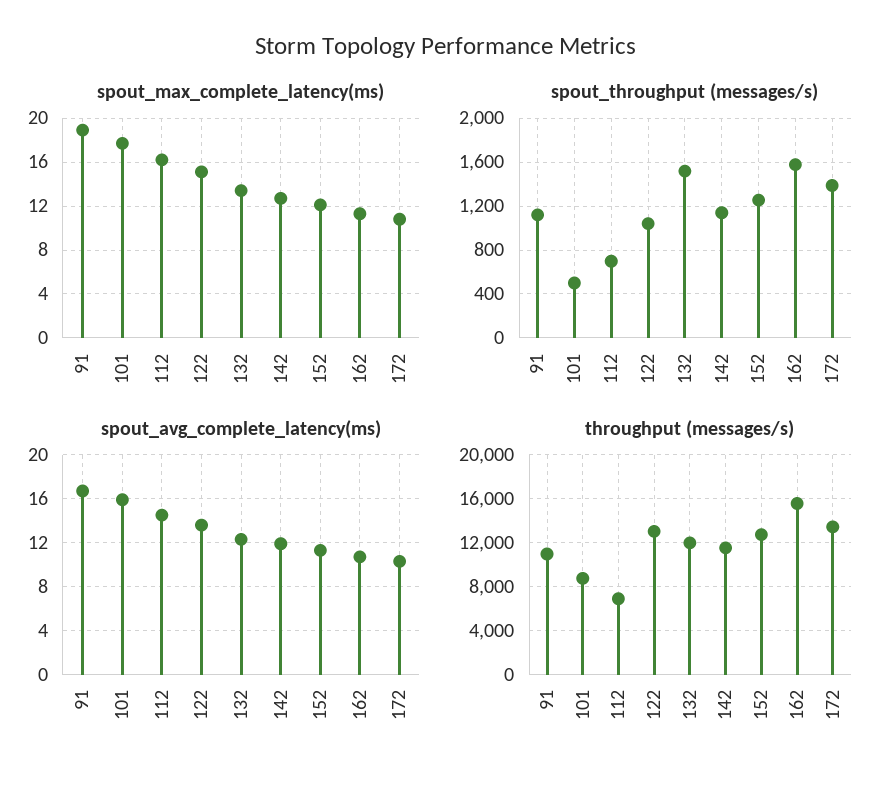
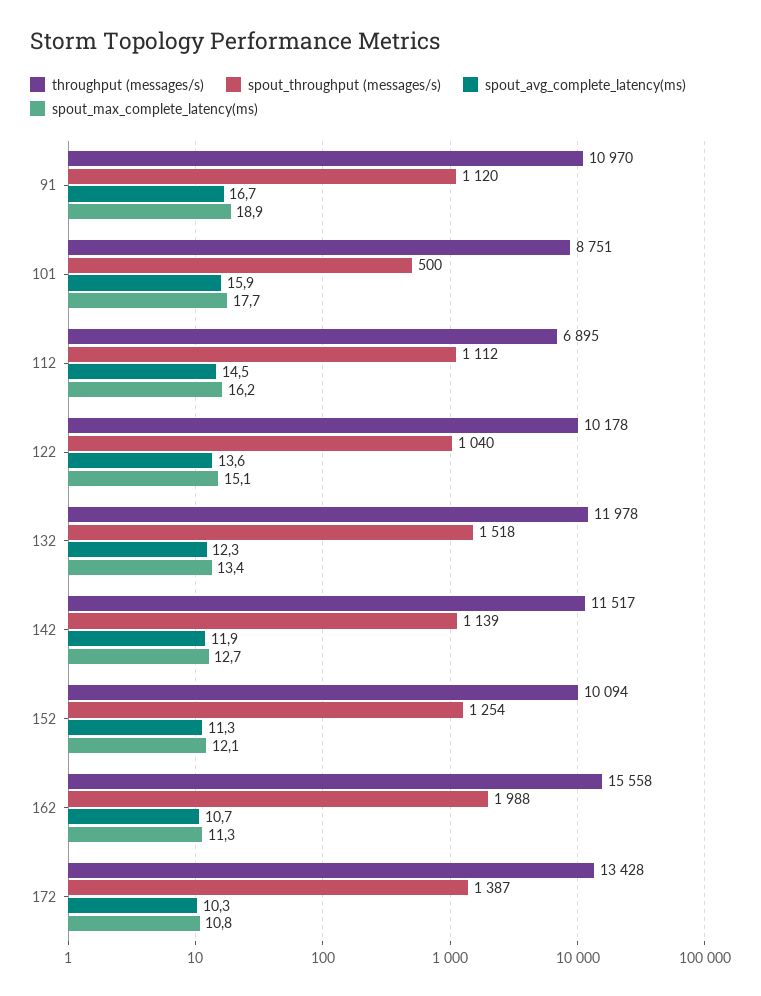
spout_throughput (messages/s), 112: 700 -> 1112
spout_throughput (messages/s), 162: 1600 -> 1988
throughput (messages/s), 122: 13000 -> 10178
throughput (messages/s), 152: 13000 -> 10094

